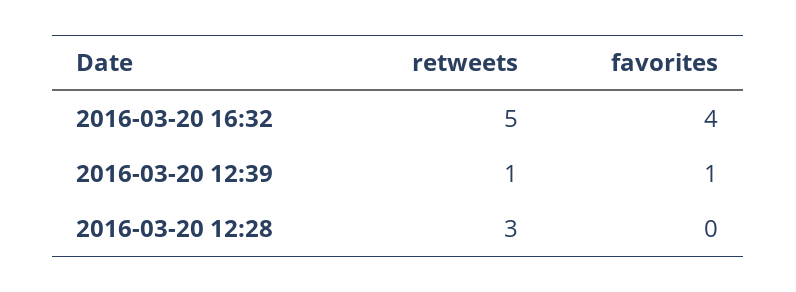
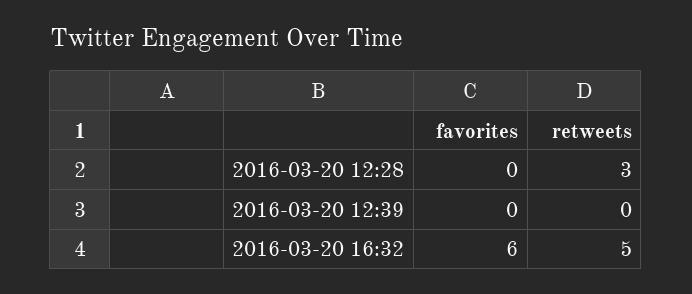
favorites, 2016-03-20 16:32: 4 -> 6
retweets, 2016-03-20 12:39: 1 -> 0
favorites, 2016-03-20 12:39: 1 -> 0

